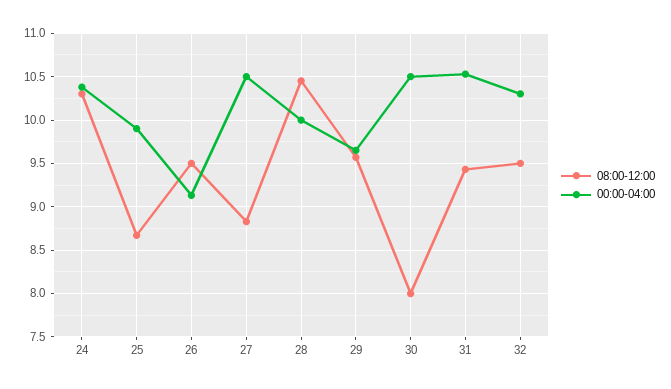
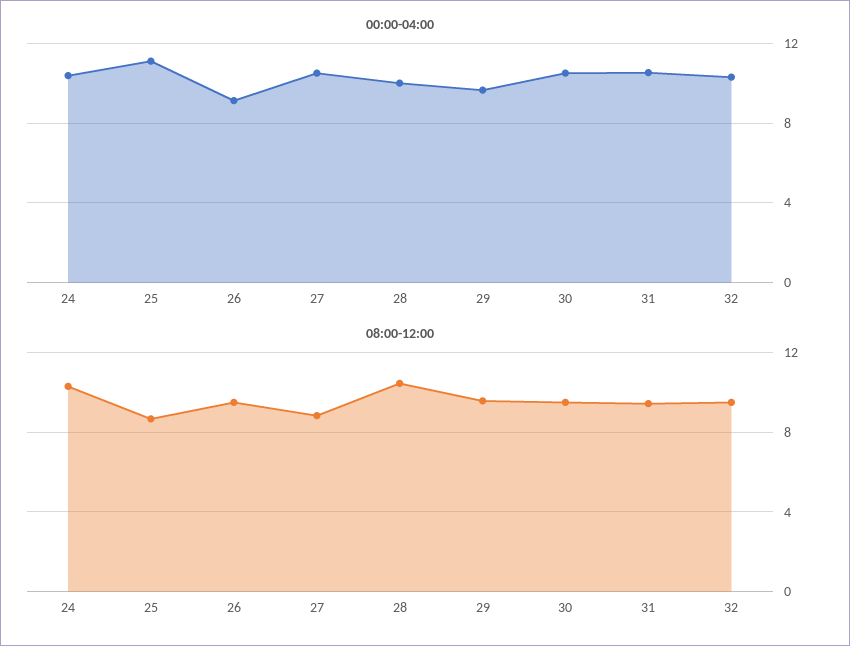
00:00-04:00, 25: 9.9 -> 11
08:00-12:00, 30: 8 -> 9.5

